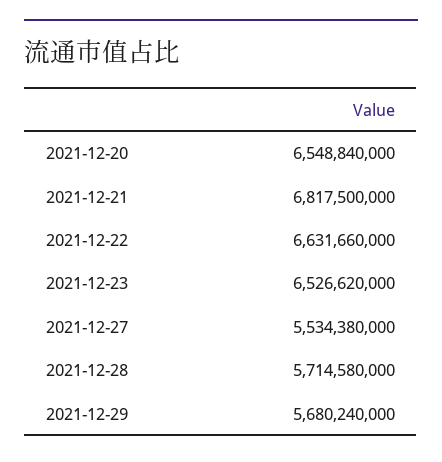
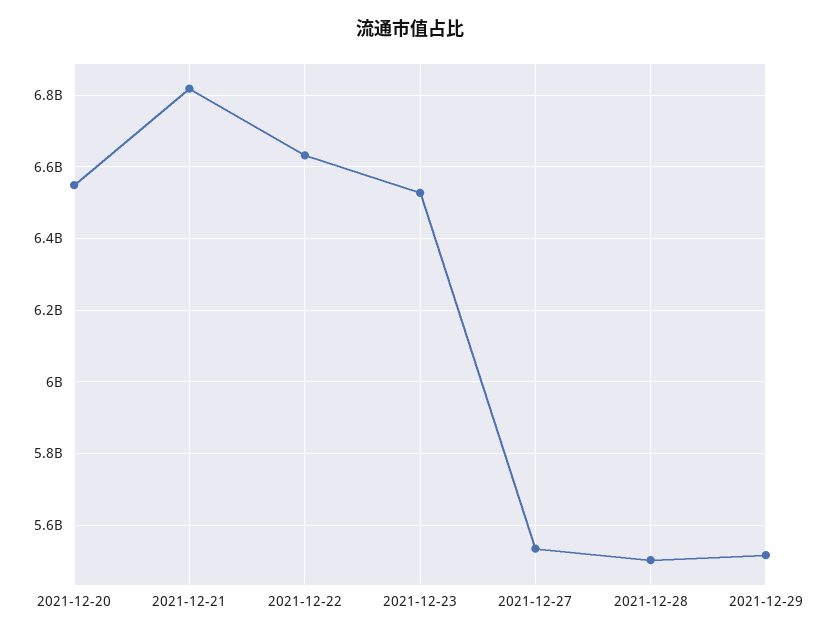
2021-12-28: 5714580000 -> 5500000000
2021-12-29: 5680240000 -> 5520000000

